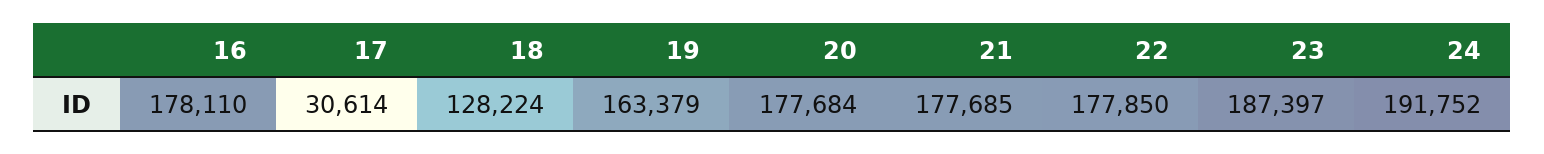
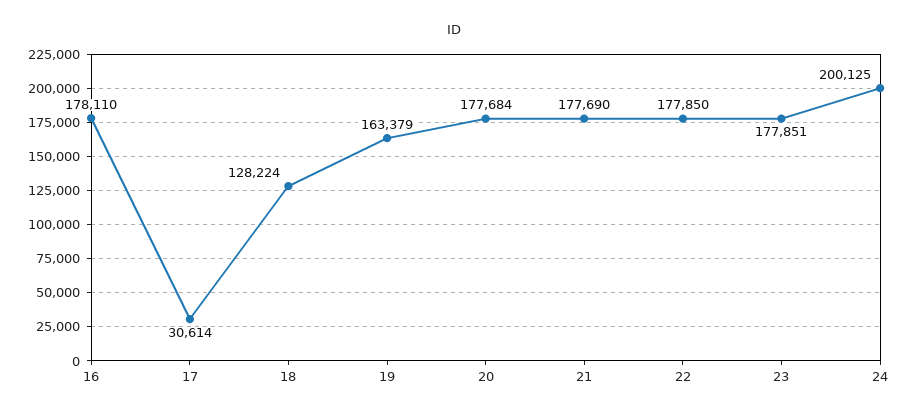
21: 177685 -> 177690
23: 187397 -> 177851
24: 191752 -> 200125

